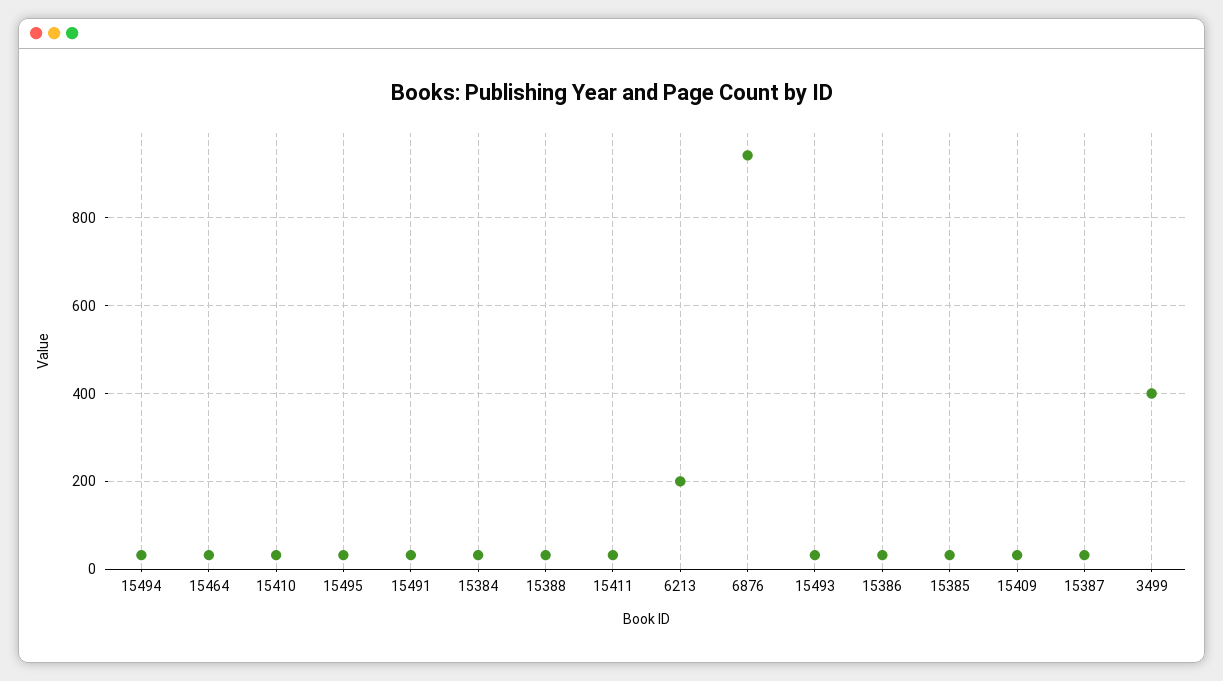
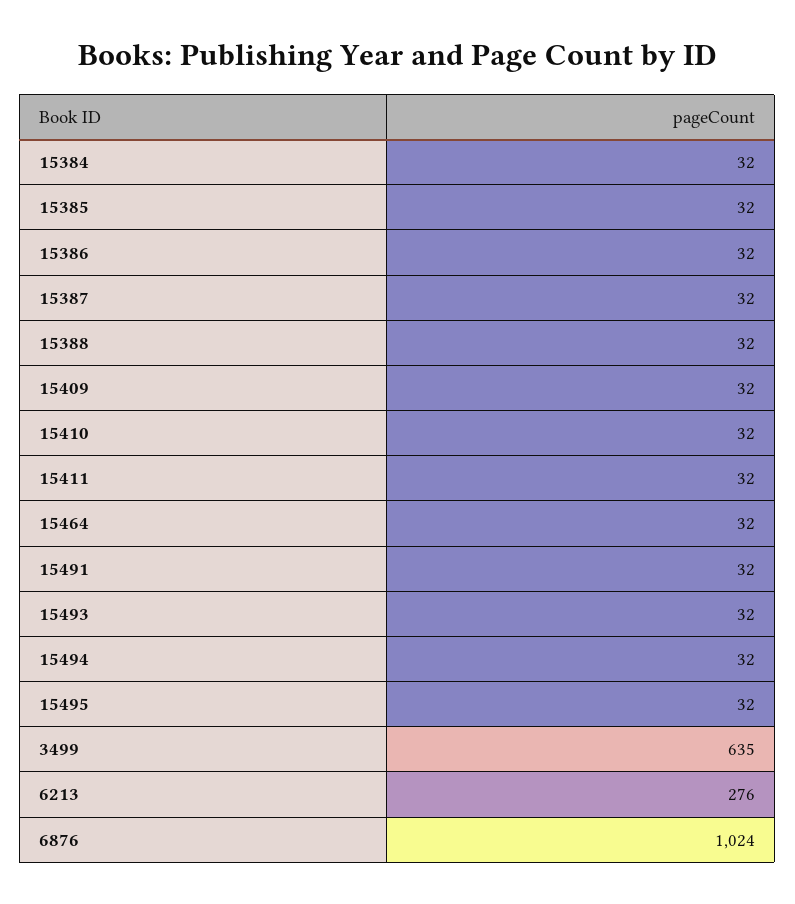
6213: 200 -> 276
6876: 940 -> 1024
3499: 400 -> 635

